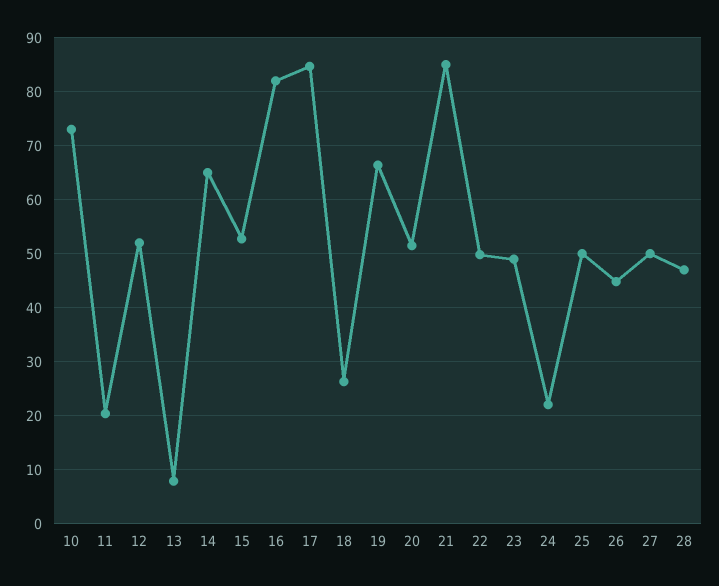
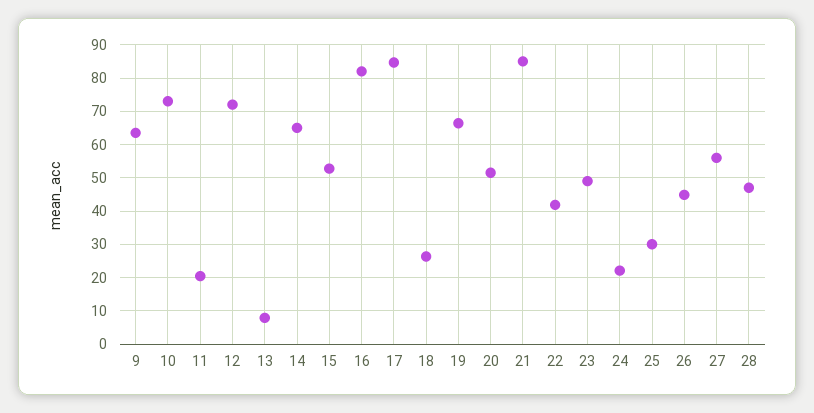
12: 52 -> 72
22: 50 -> 42
25: 50 -> 30
27: 50 -> 56
9: none -> 64

